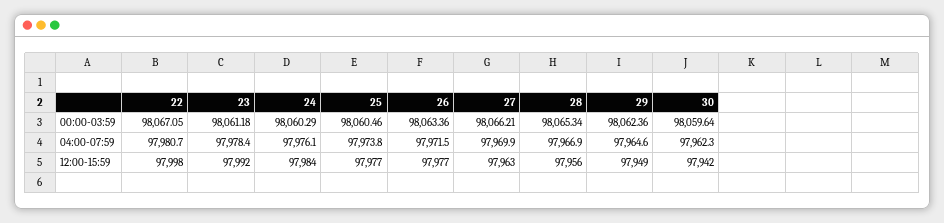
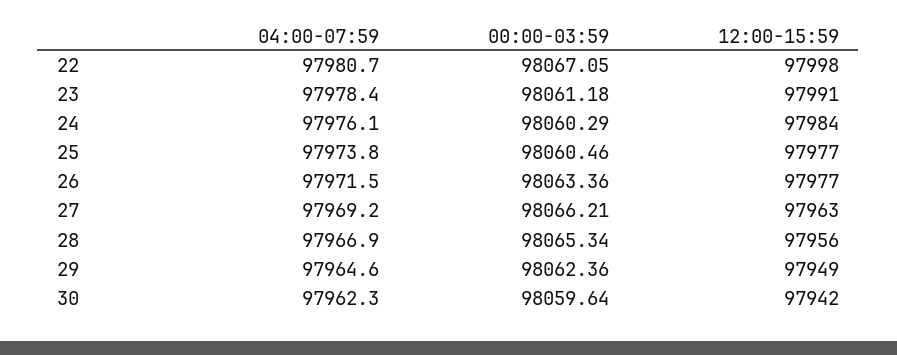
27, 04:00-07:59: 97969.9 -> 97969.2
23, 12:00-15:59: 97992 -> 97991

